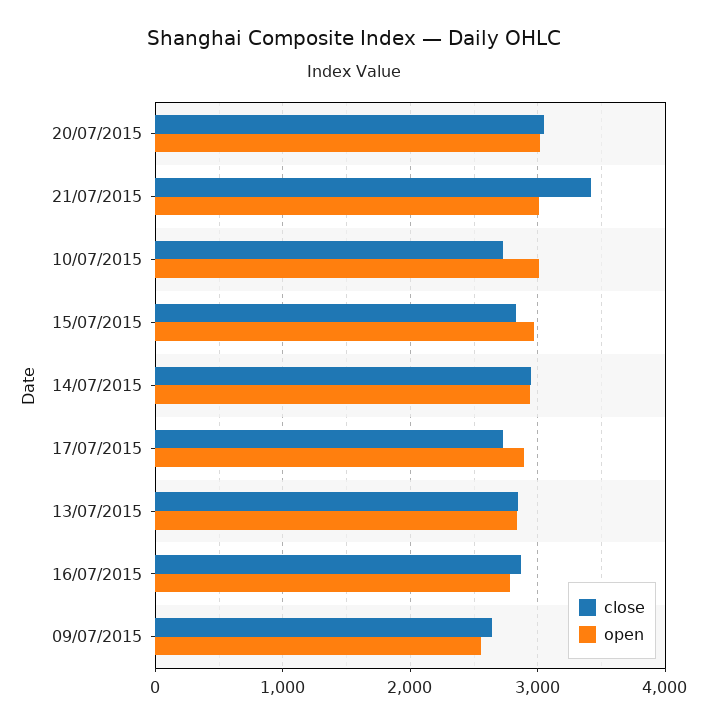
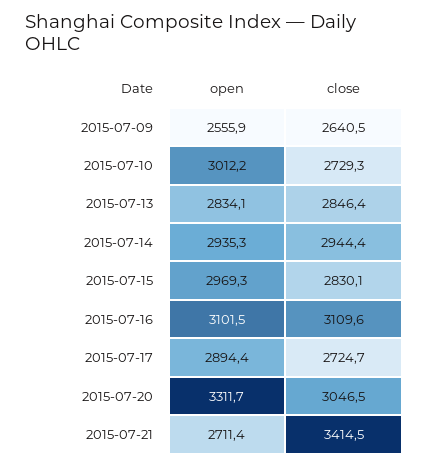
open, 20/07/2015: 3000 -> 3311.7
open, 21/07/2015: 3000 -> 2711.4
close, 16/07/2015: 2900 -> 3109.6
open, 16/07/2015: 2800 -> 3101.5

